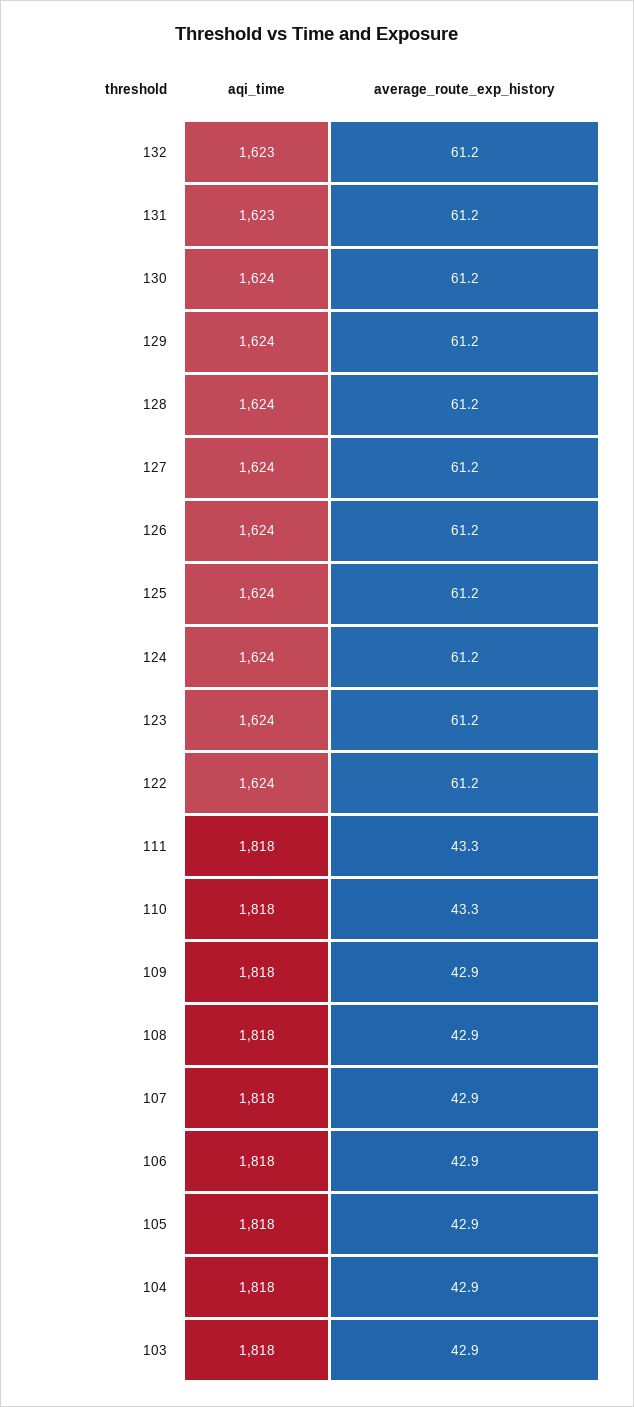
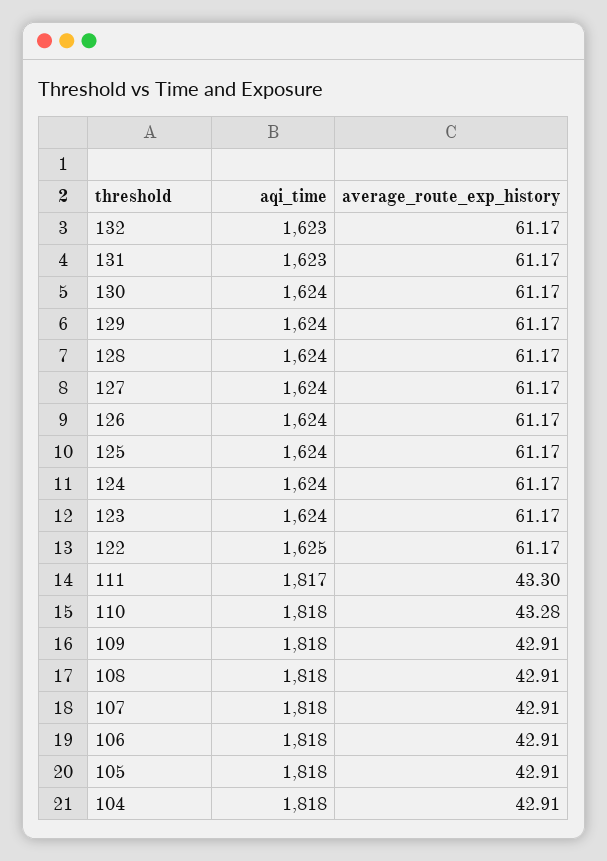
aqi_time, 122: 1624 -> 1625
aqi_time, 111: 1818 -> 1817
aqi_time, 103: 1818 -> none
average_route_exp_history, 103: 42.9 -> none

